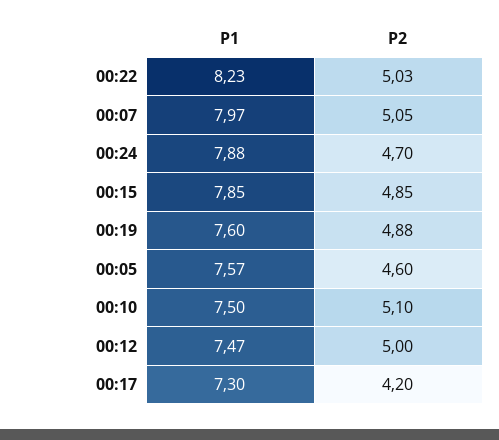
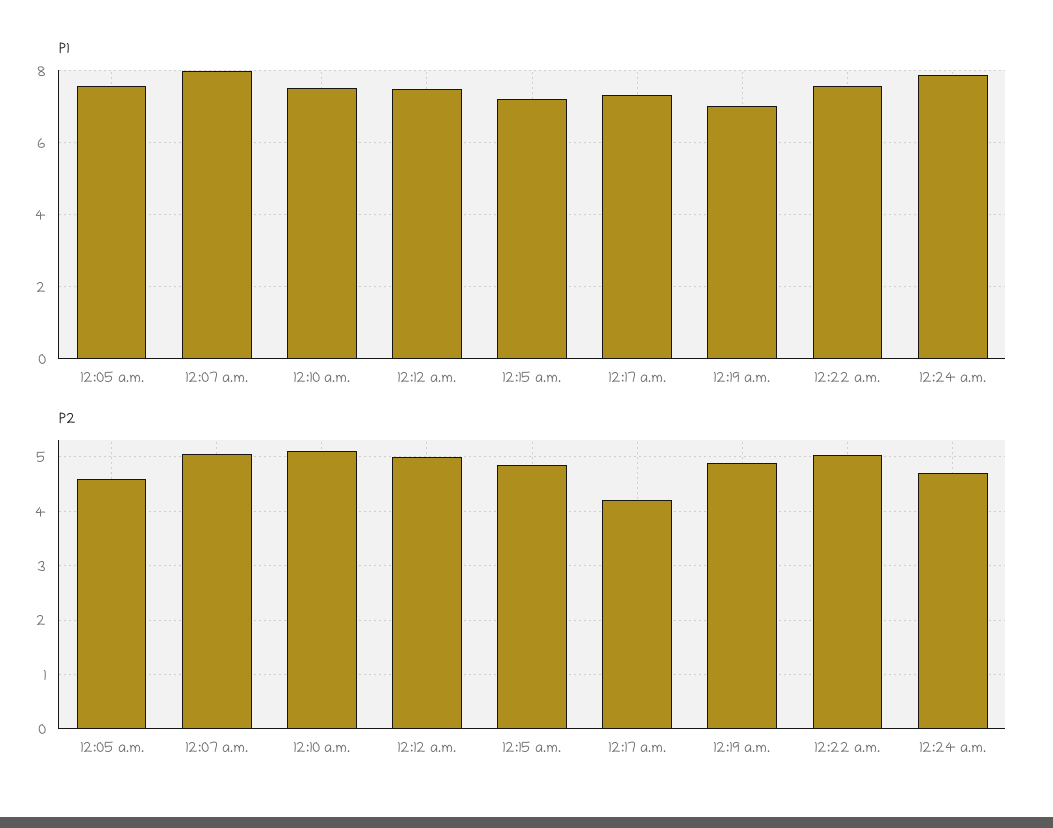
P1, 00:22: 8.23 -> 7.6
P1, 00:15: 7.85 -> 7.2
P1, 00:19: 7.6 -> 7

